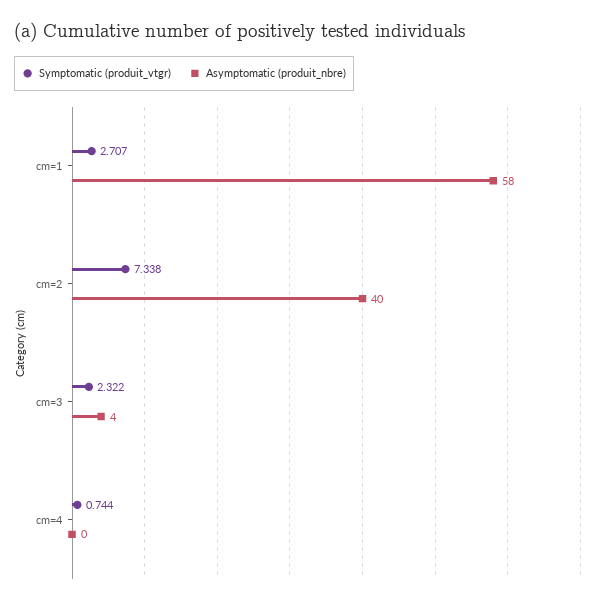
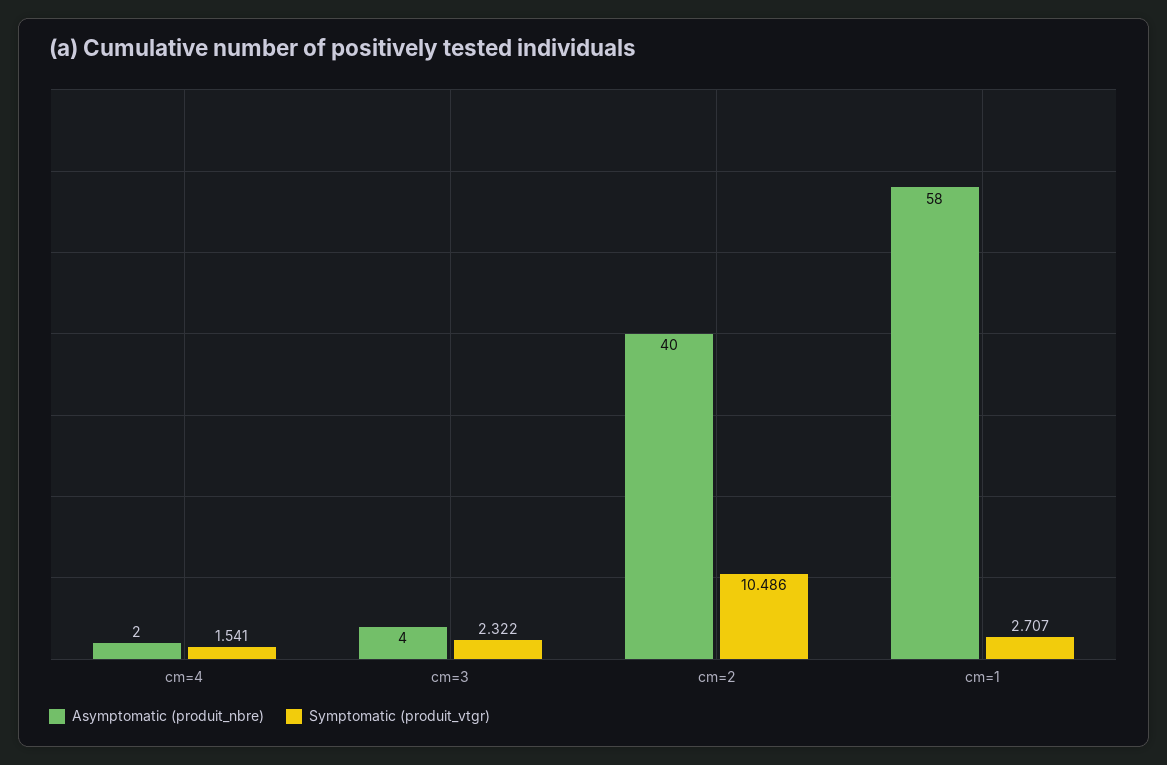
Symptomatic (produit_vtgr), cm=2: 7.338 -> 10.486
Symptomatic (produit_vtgr), cm=4: 0.744 -> 1.541
Asymptomatic (produit_nbre), cm=4: 0 -> 2

